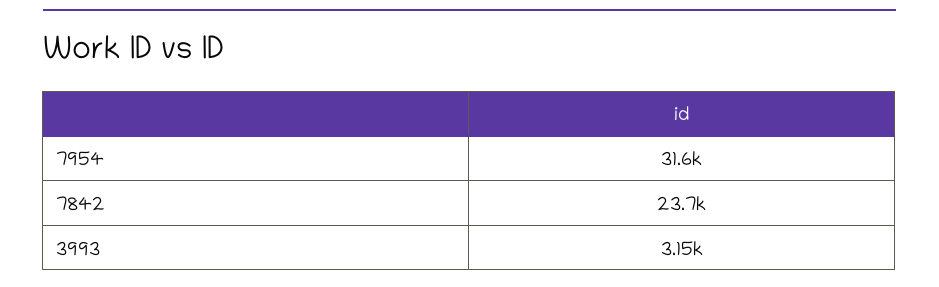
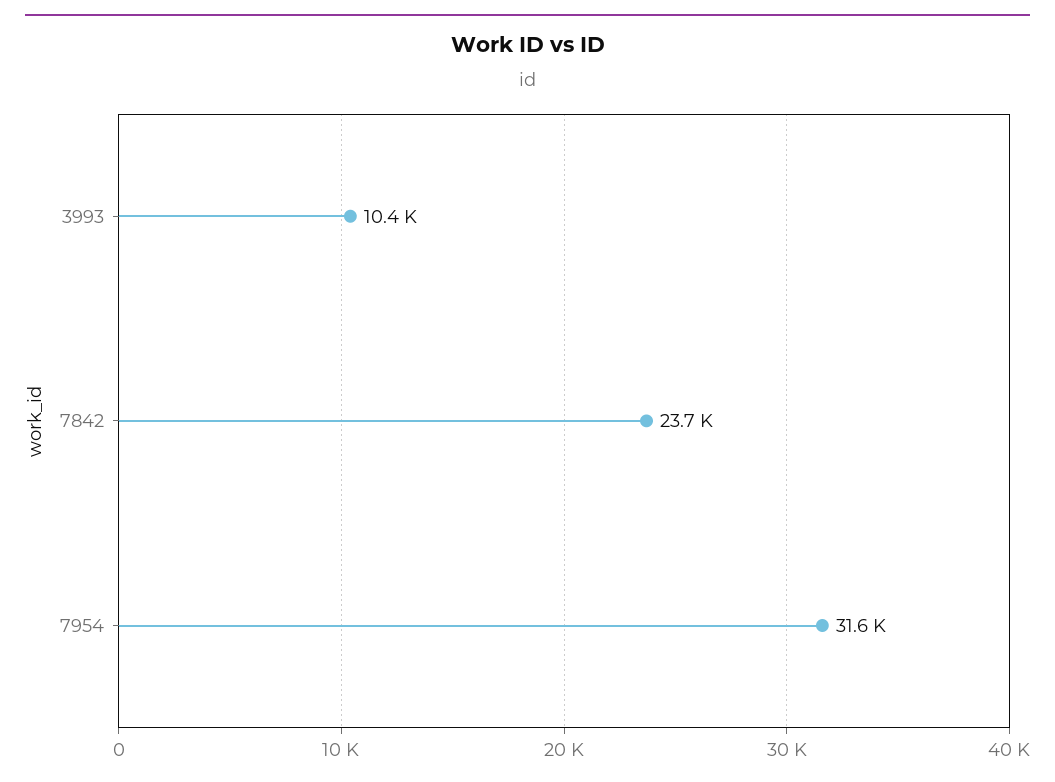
3993: 3150 -> 10400

